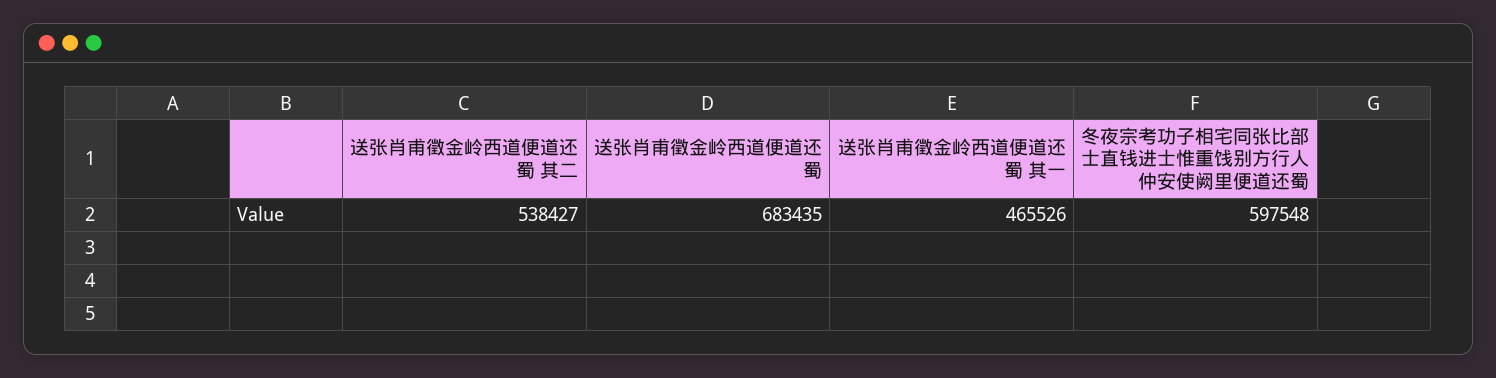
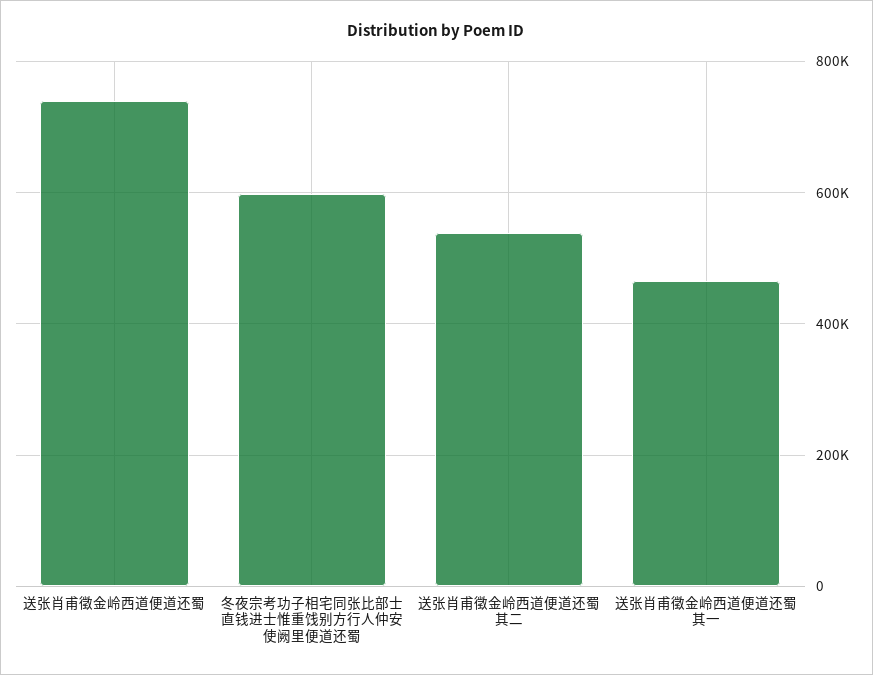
送张肖甫徵金岭西道便道还蜀: 683435 -> 740000

